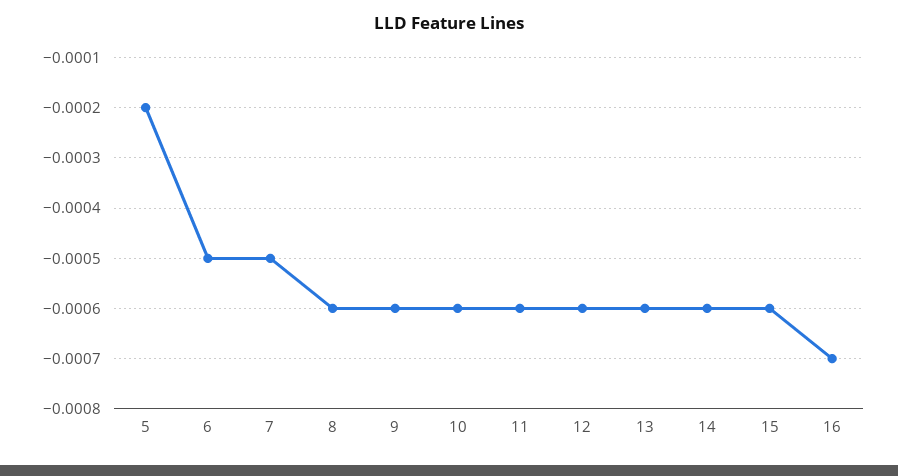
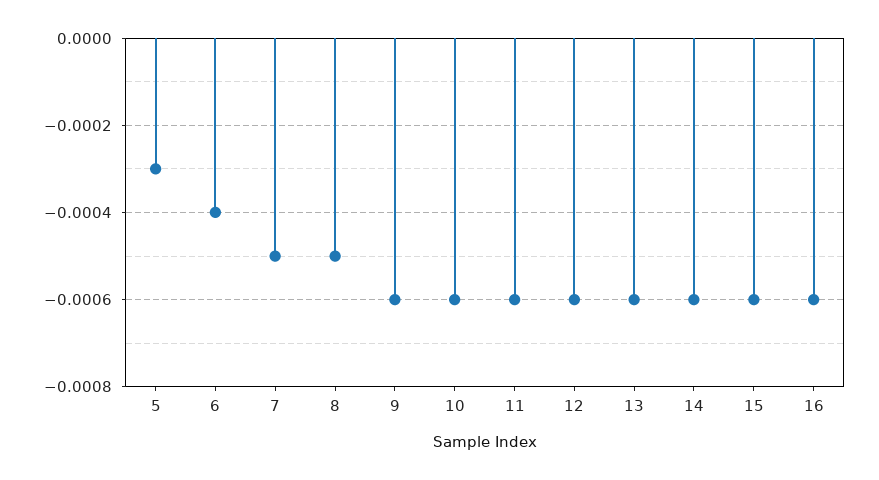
5: -0.0002 -> -0.0003
6: -0.0005 -> -0.0004
8: -0.0006 -> -0.0005
16: -0.0007 -> -0.0006

